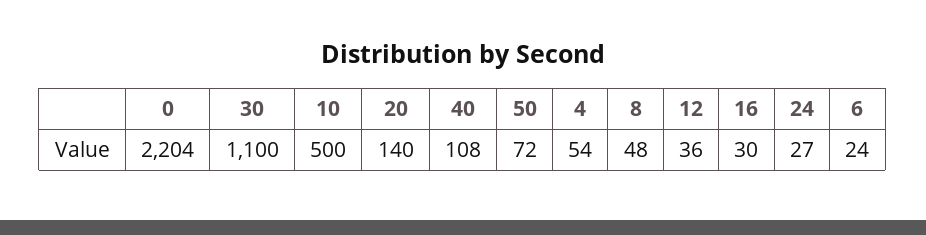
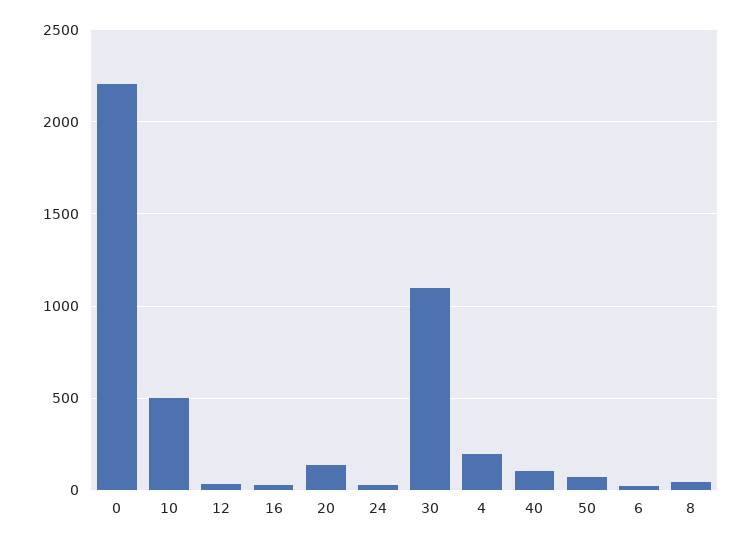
4: 54 -> 200

